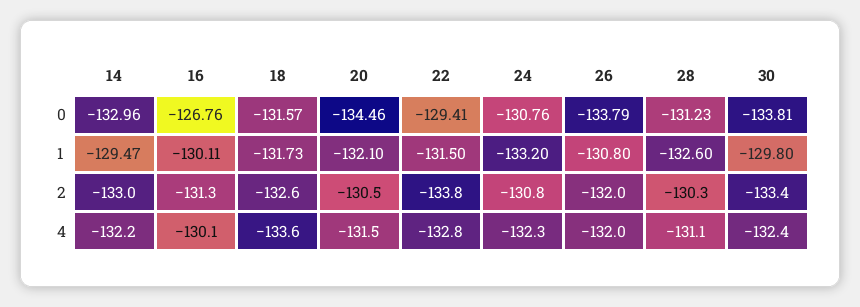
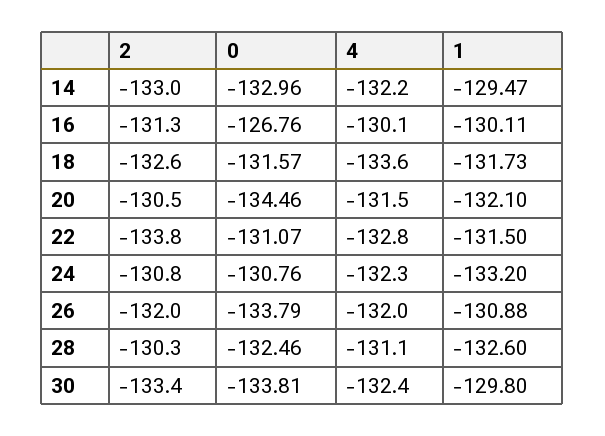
22, 0: -129.41 -> -131.07
28, 0: -131.23 -> -132.46
26, 1: -130.8 -> -130.88

